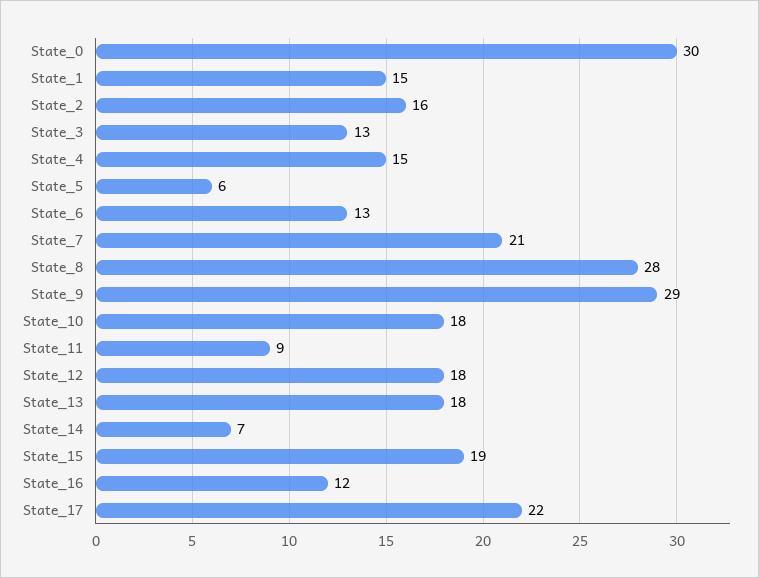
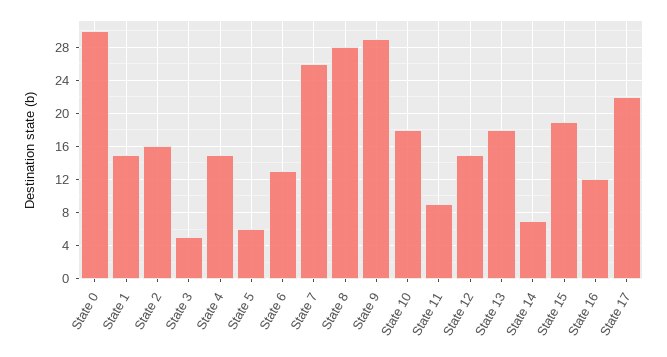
State_3: 13 -> 5
State_7: 21 -> 26
State_12: 18 -> 15

